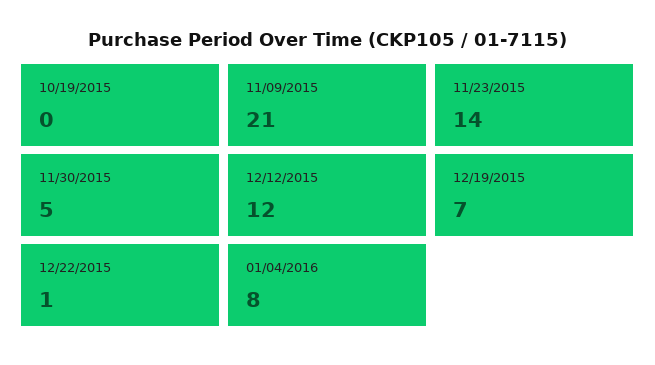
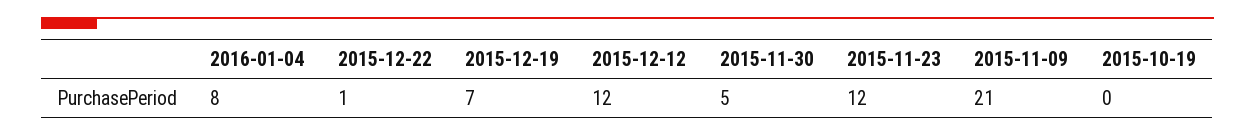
11/23/2015: 14 -> 12

